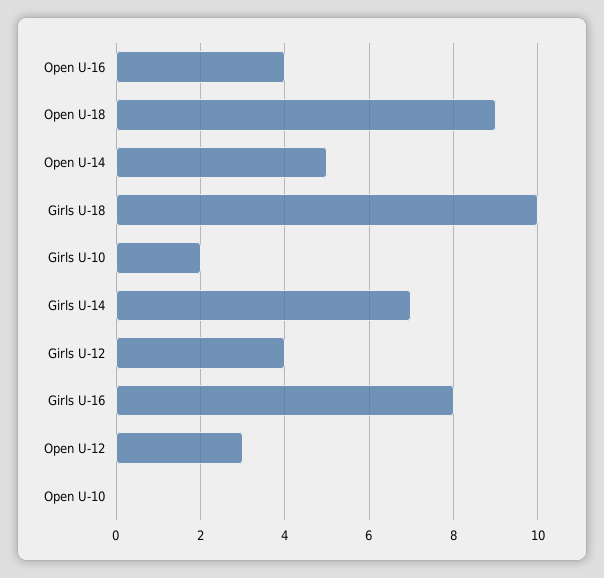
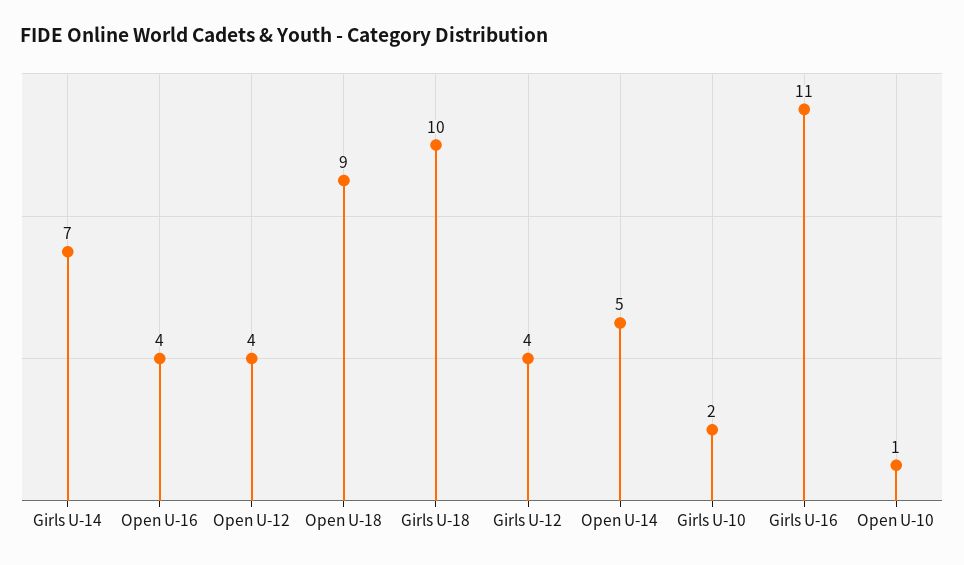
Girls U-16: 8 -> 11
Open U-12: 3 -> 4
Open U-10: 0 -> 1

